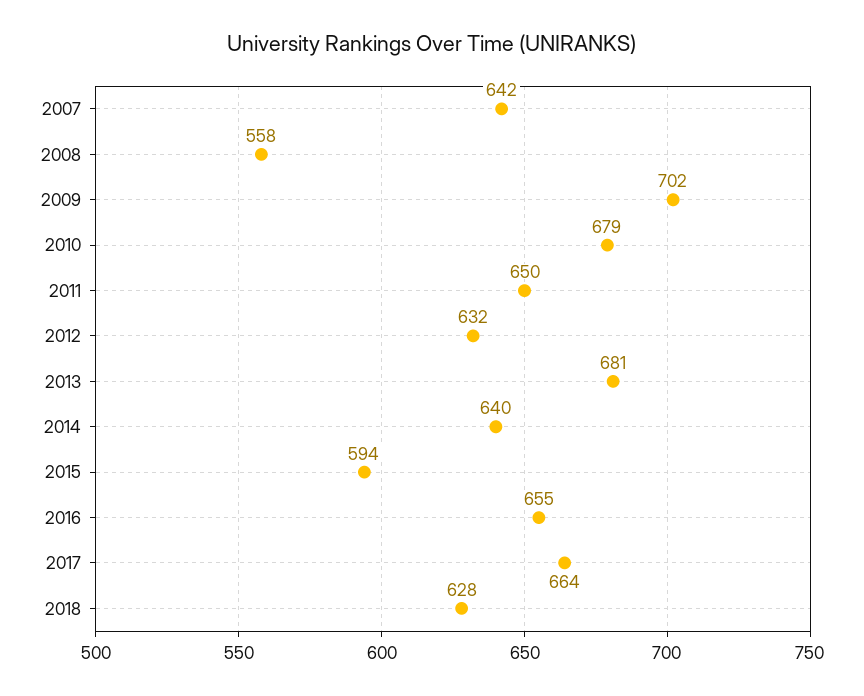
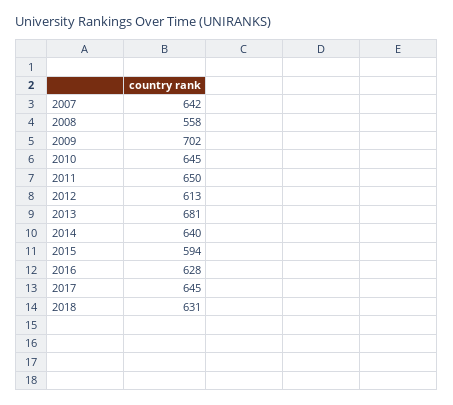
2010: 679 -> 645
2012: 632 -> 613
2016: 655 -> 628
2017: 664 -> 645
2018: 628 -> 631

